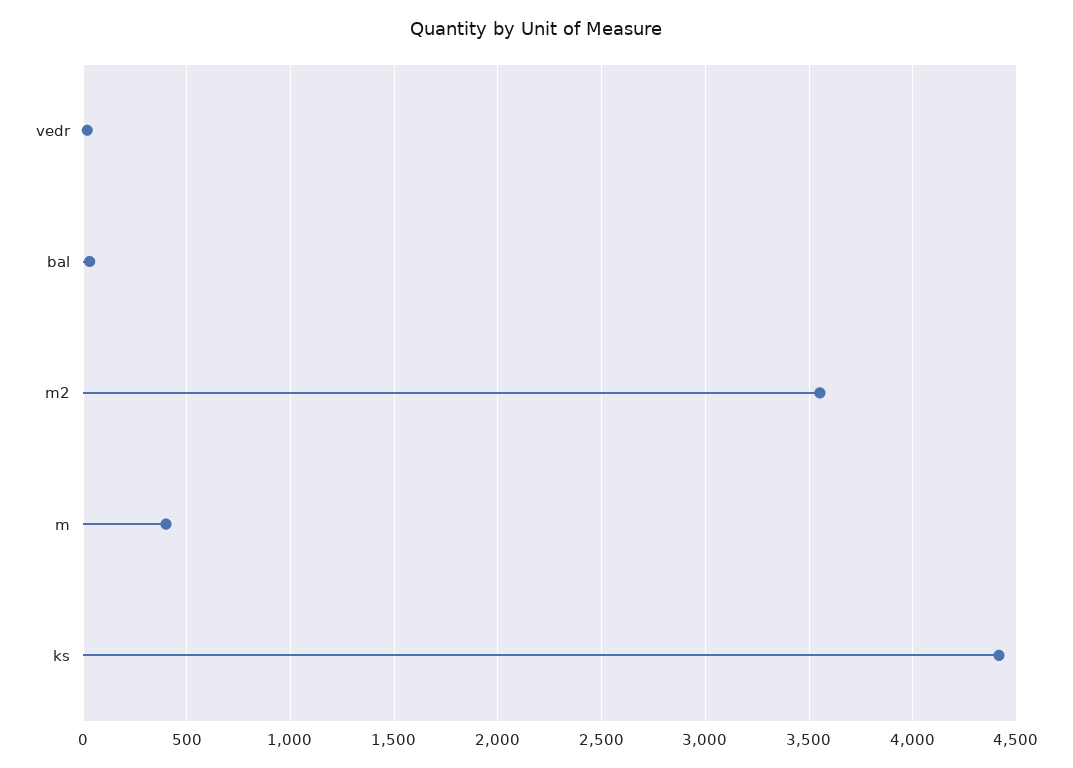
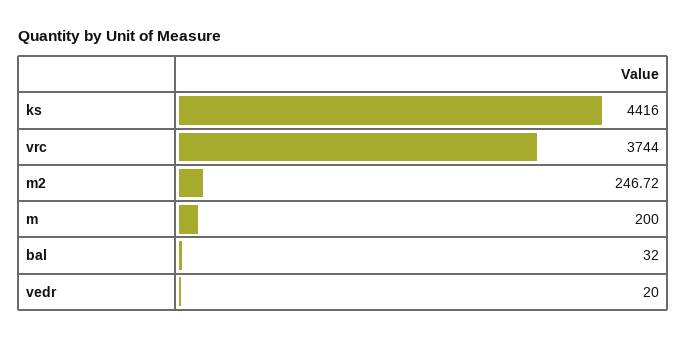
m2: 3550 -> 246.72
m: 400 -> 200
vrc: none -> 3744

